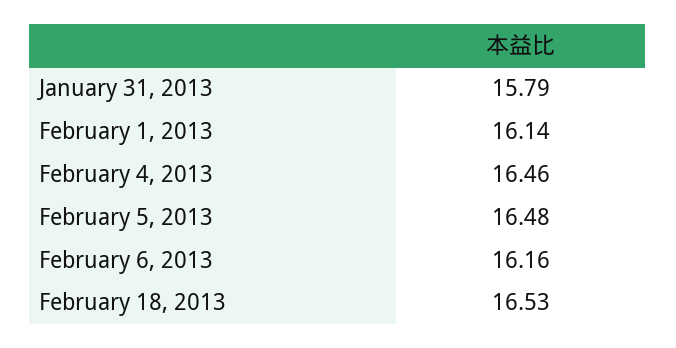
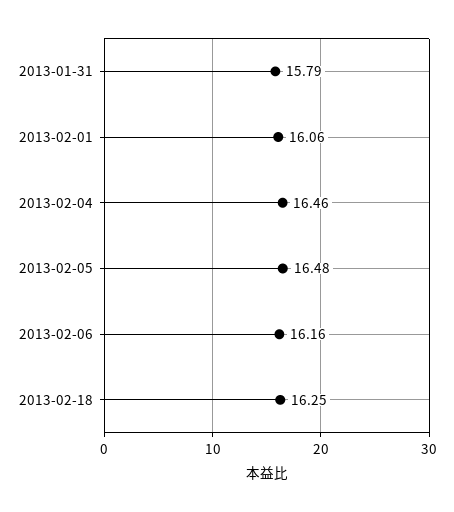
February 1, 2013: 16.14 -> 16.06
February 18, 2013: 16.53 -> 16.25

